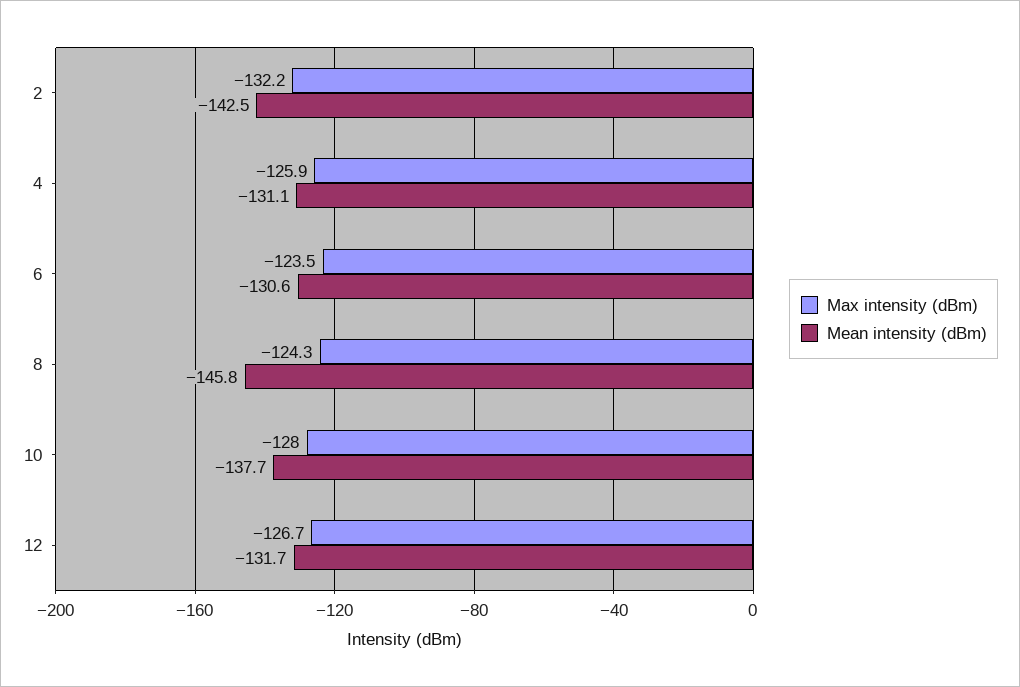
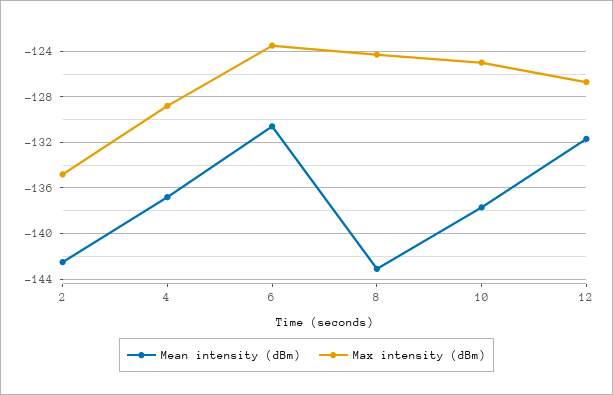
Max intensity (dBm), 2: -132.2 -> -135
Max intensity (dBm), 4: -125.9 -> -129
Mean intensity (dBm), 4: -131.1 -> -137
Mean intensity (dBm), 8: -145.8 -> -143
Max intensity (dBm), 10: -128 -> -125

